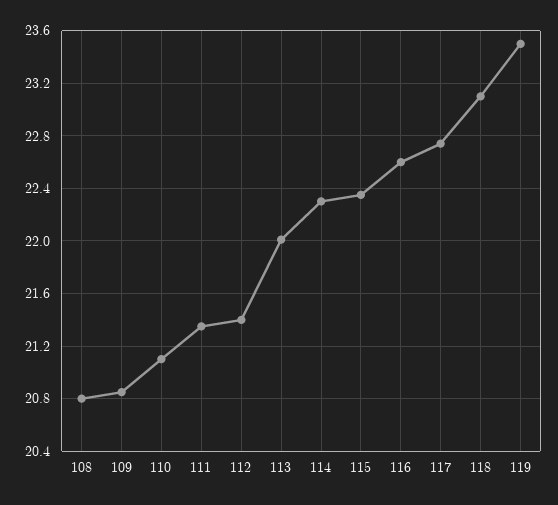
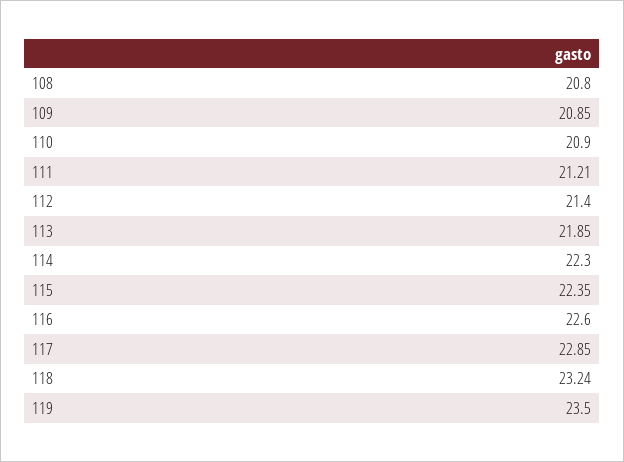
110: 21.1 -> 20.9
111: 21.35 -> 21.21
113: 22 -> 21.85
117: 22.75 -> 22.85
118: 23.1 -> 23.24

